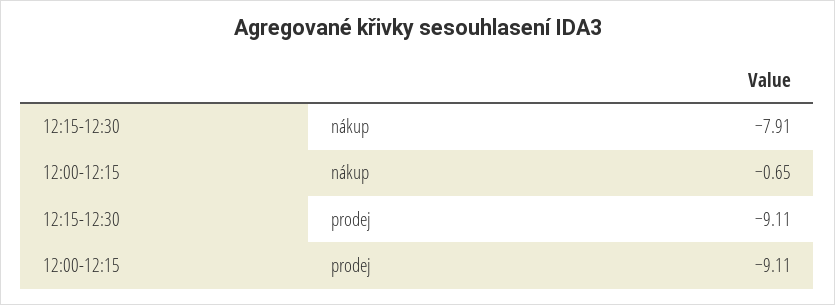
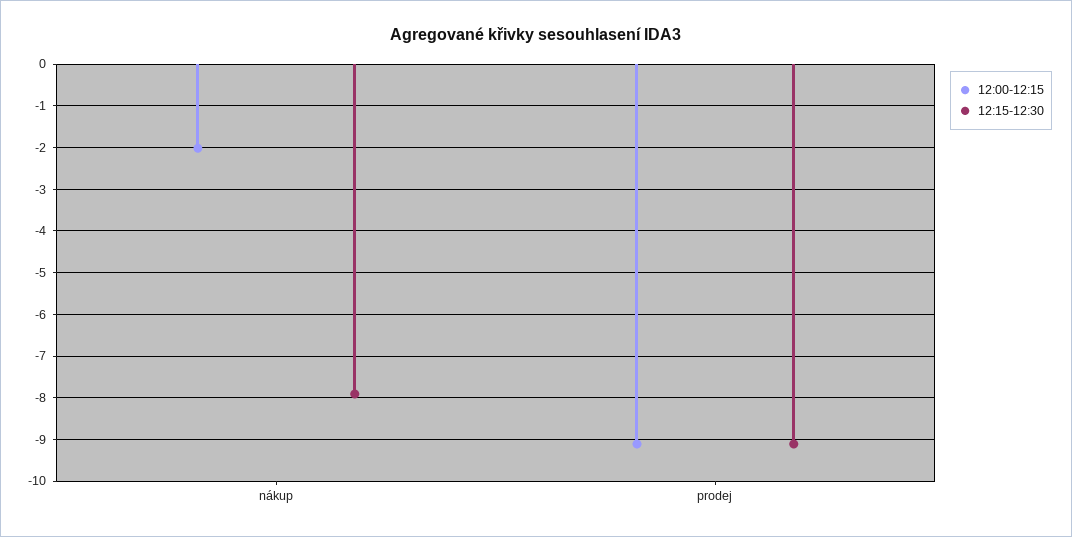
12:00-12:15, nákup: -0.65 -> -2

